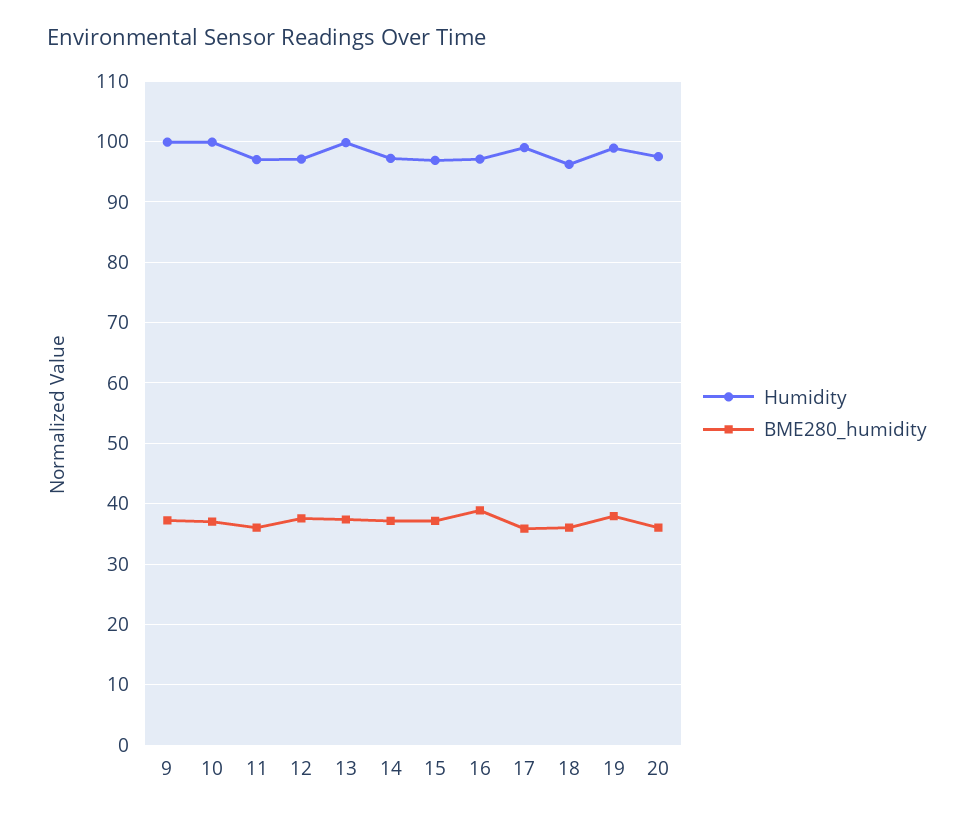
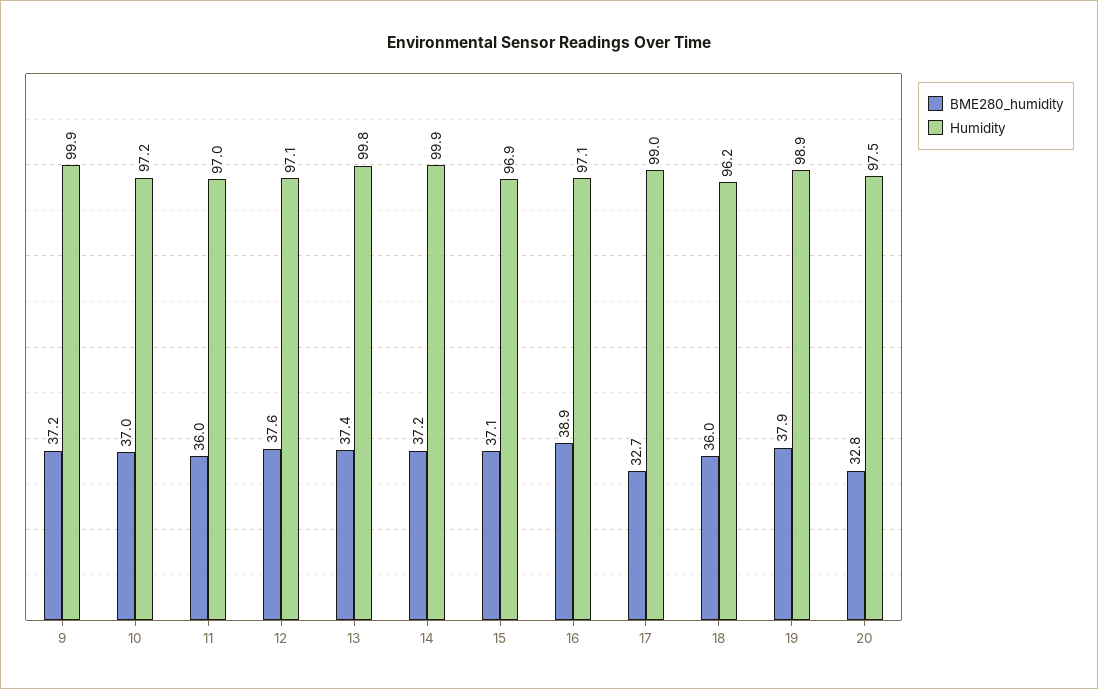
Humidity, 10: 100 -> 97.2
Humidity, 14: 97 -> 99.9
BME280_humidity, 17: 36 -> 32.7
BME280_humidity, 20: 36 -> 32.8

